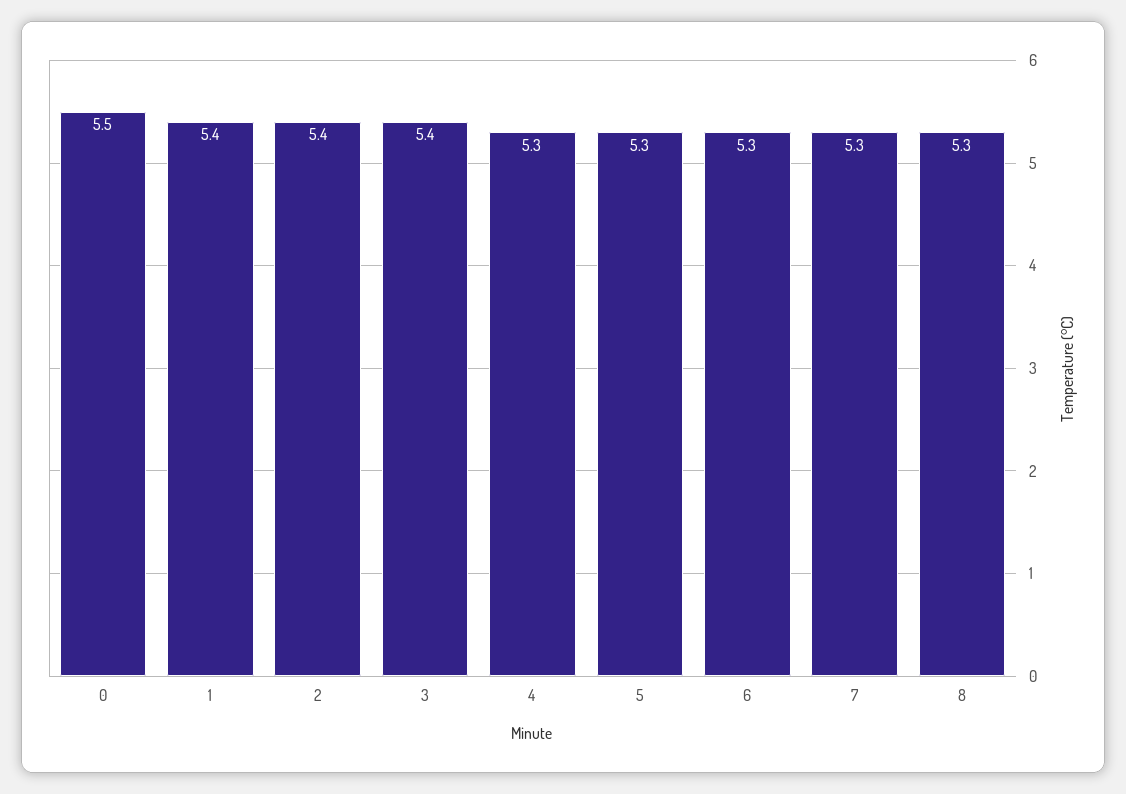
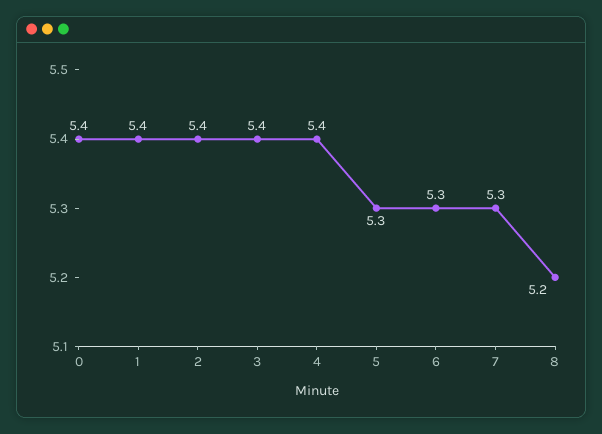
0: 5.5 -> 5.4
4: 5.3 -> 5.4
8: 5.3 -> 5.2

